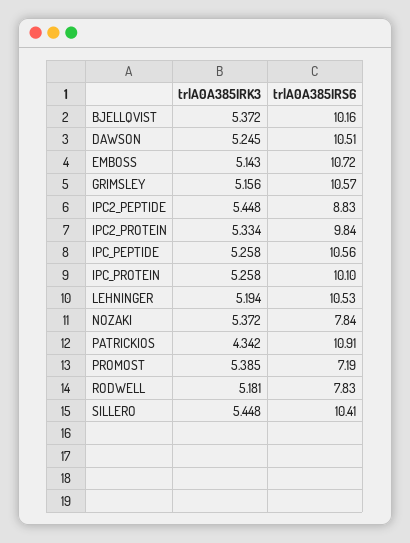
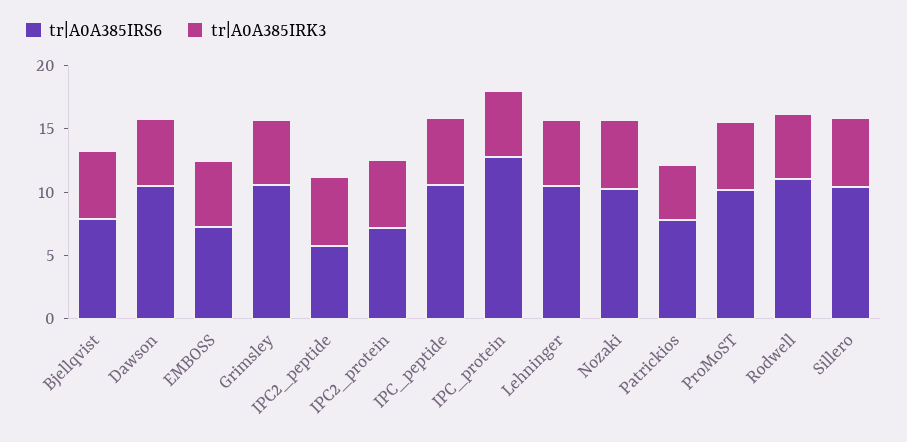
tr|A0A385IRS6, BJELLQVIST: 10.16 -> 8
tr|A0A385IRS6, EMBOSS: 10.72 -> 7
tr|A0A385IRS6, IPC2_PEPTIDE: 8.83 -> 6
tr|A0A385IRS6, IPC2_PROTEIN: 9.84 -> 7
tr|A0A385IRS6, IPC_PROTEIN: 10.1 -> 13
tr|A0A385IRS6, NOZAKI: 7.84 -> 10
tr|A0A385IRS6, PATRICKIOS: 10.91 -> 8
tr|A0A385IRS6, PROMOST: 7.19 -> 10
tr|A0A385IRS6, RODWELL: 7.83 -> 11

